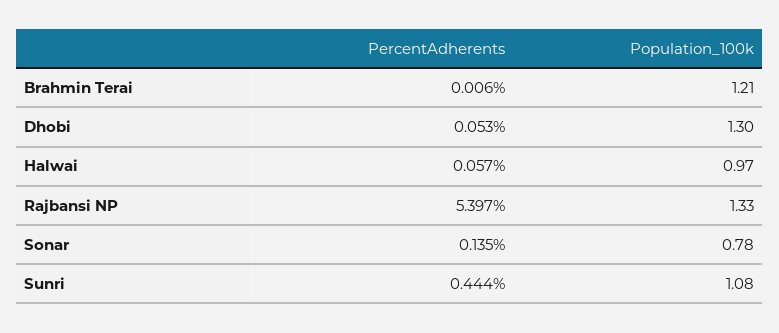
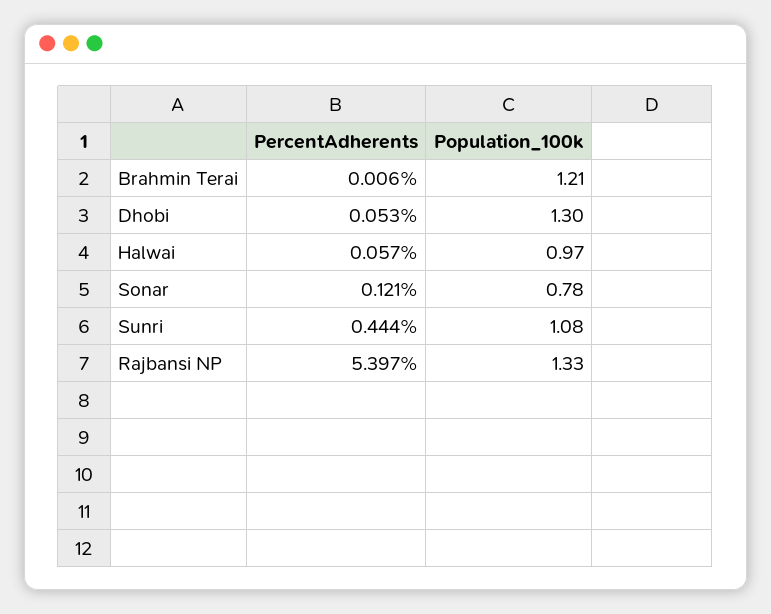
PercentAdherents, Sonar: 0.135 -> 0.121

